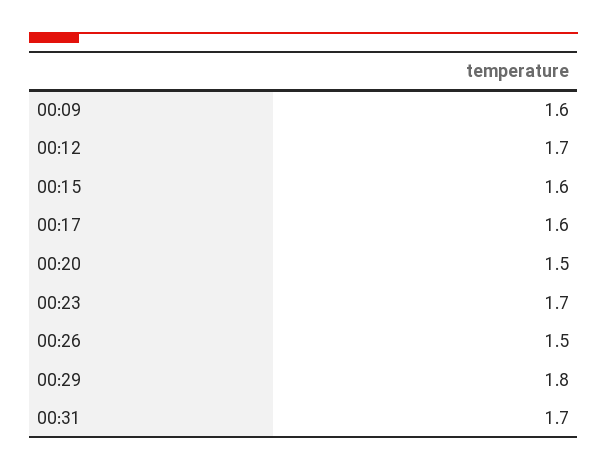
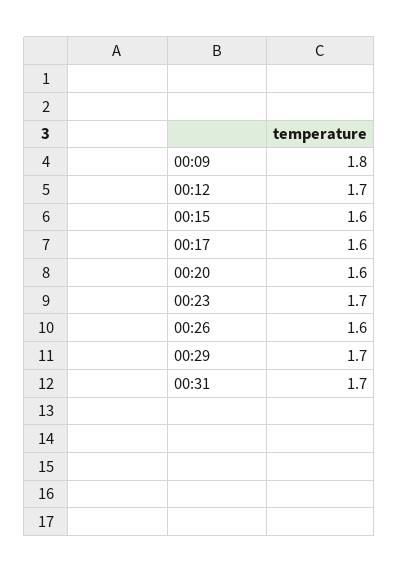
00:09: 1.6 -> 1.8
00:20: 1.5 -> 1.6
00:26: 1.5 -> 1.6
00:29: 1.8 -> 1.7

